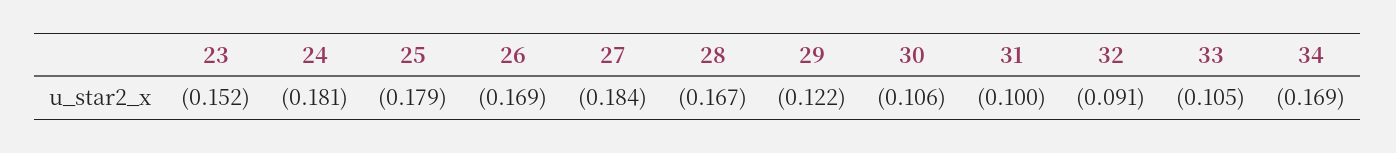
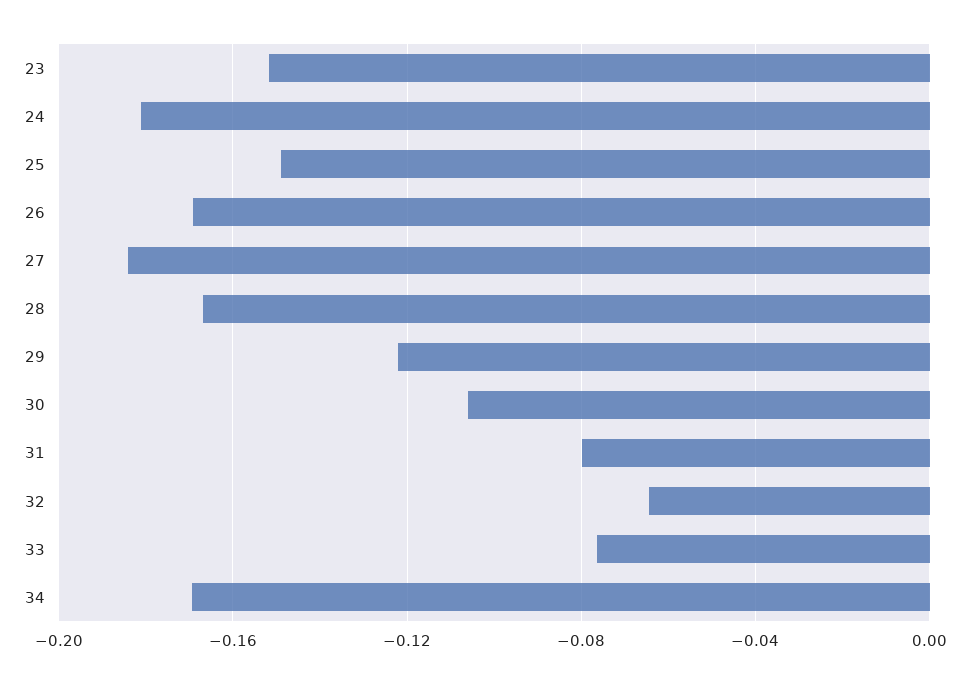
25: -0.179 -> -0.15
31: -0.1 -> -0.08
32: -0.091 -> -0.065
33: -0.105 -> -0.075

